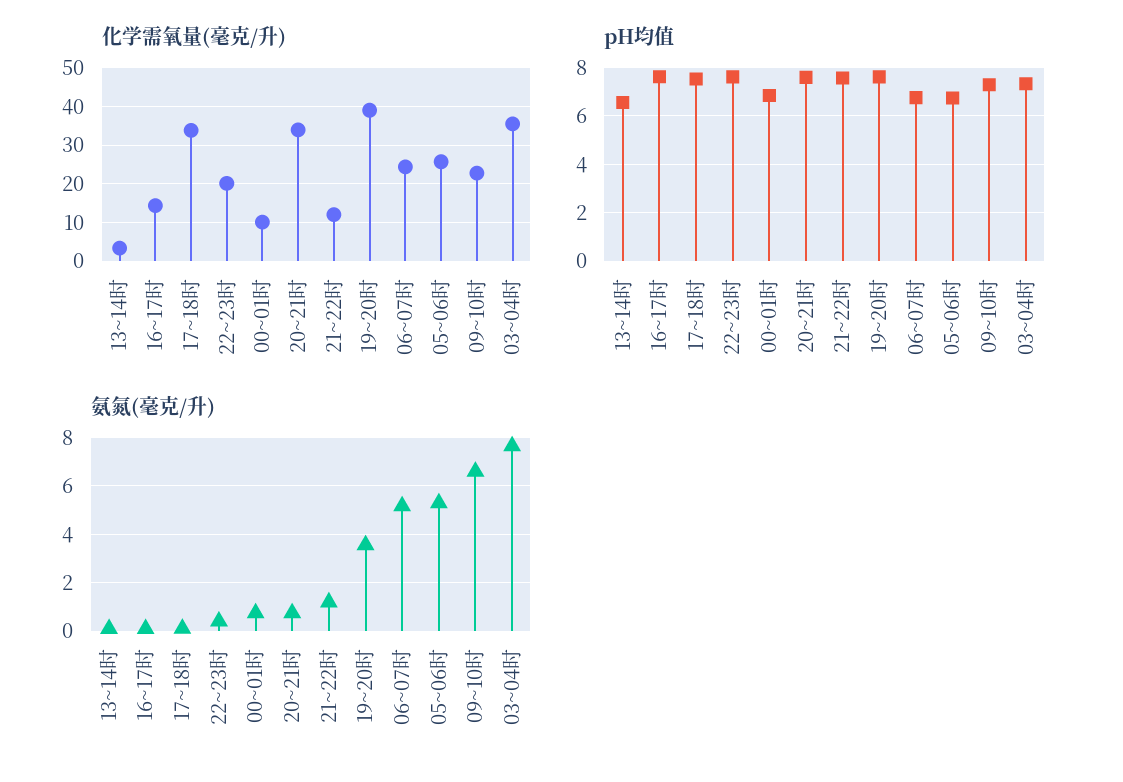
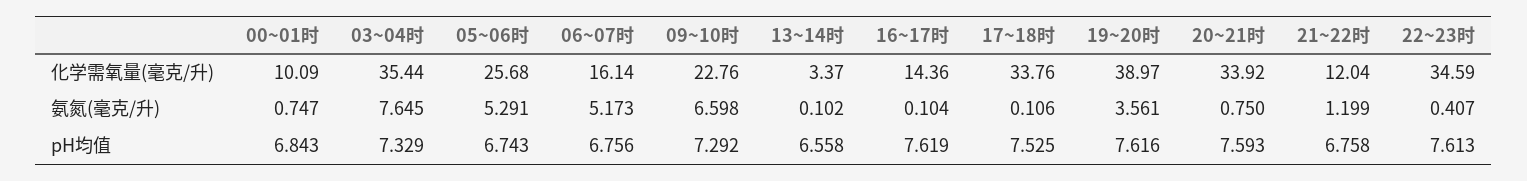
化学需氧量(毫克/升), 22~23时: 20 -> 34.59
化学需氧量(毫克/升), 06~07时: 24 -> 16.14
pH均值, 21~22时: 7.5 -> 6.758

